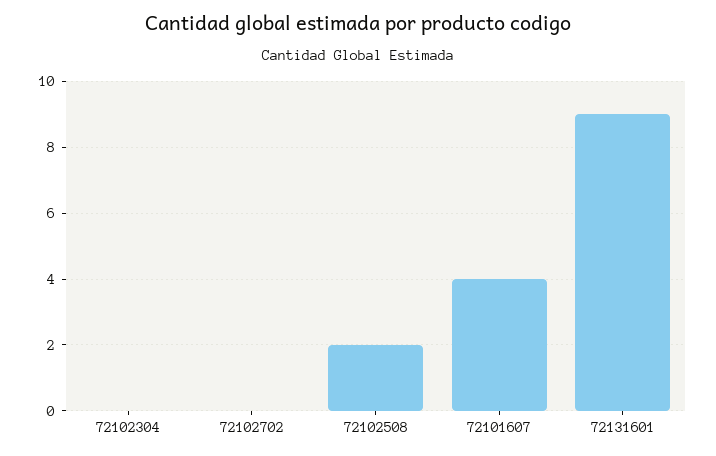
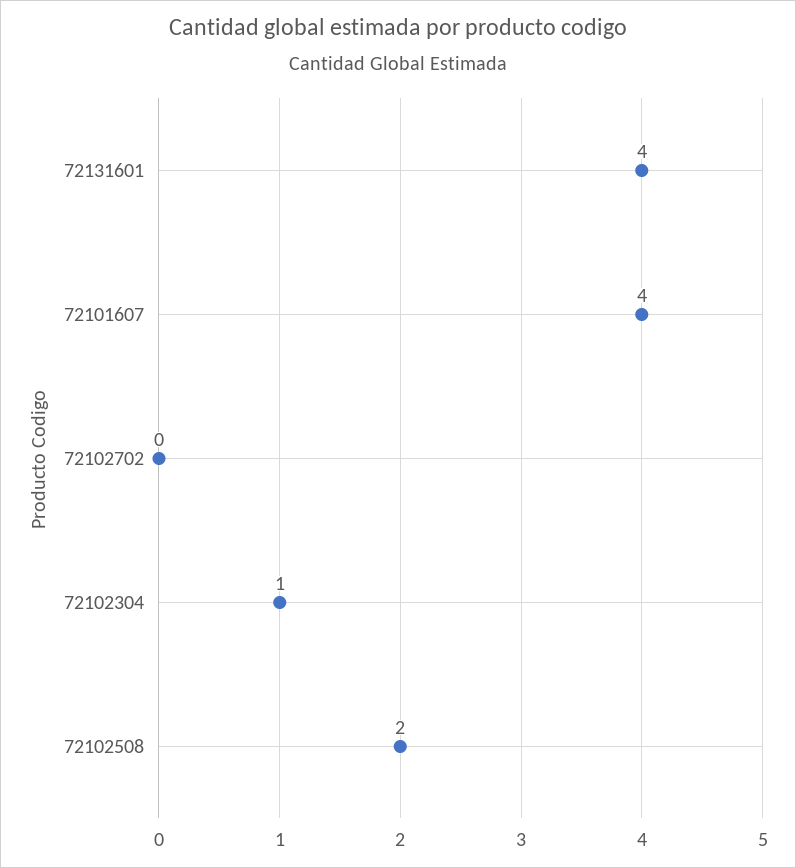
72102304: 0 -> 1
72131601: 9 -> 4

